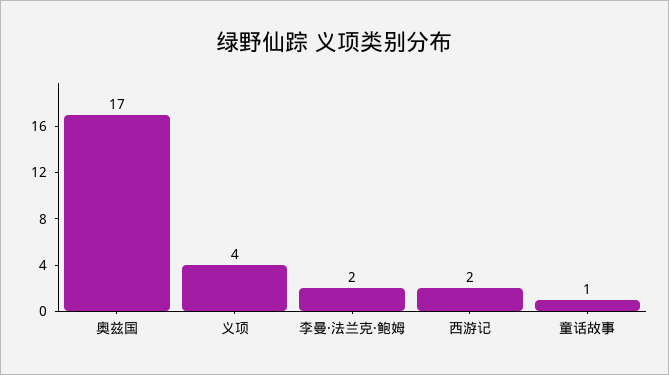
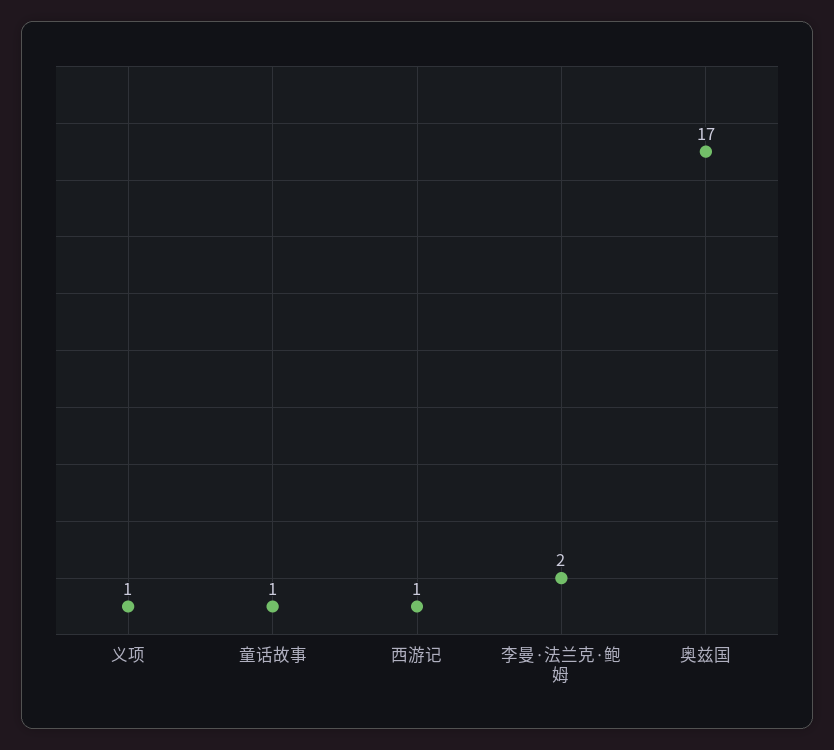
义项: 4 -> 1
西游记: 2 -> 1

